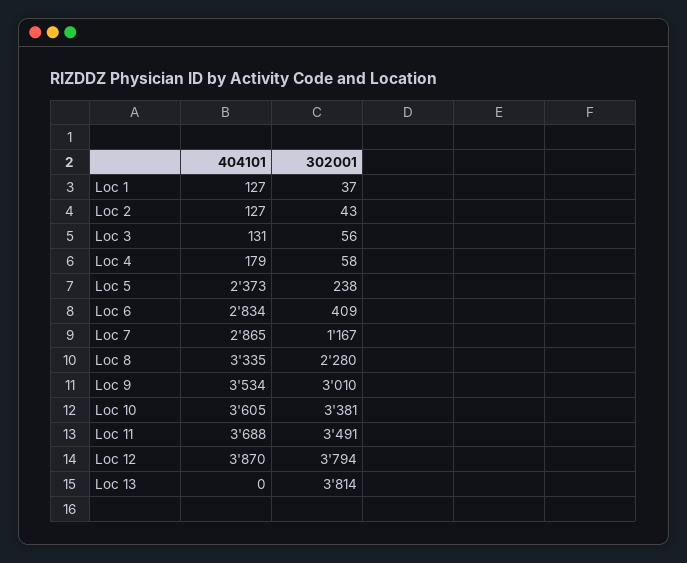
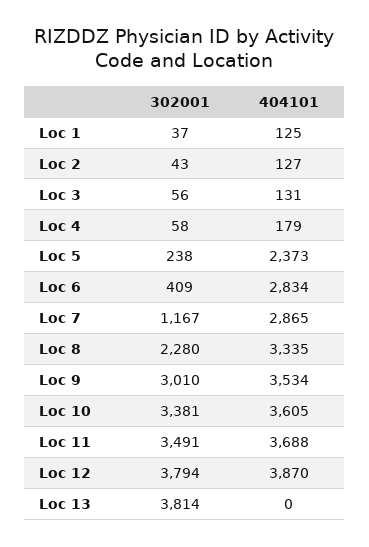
404101, Loc 1: 127 -> 125

